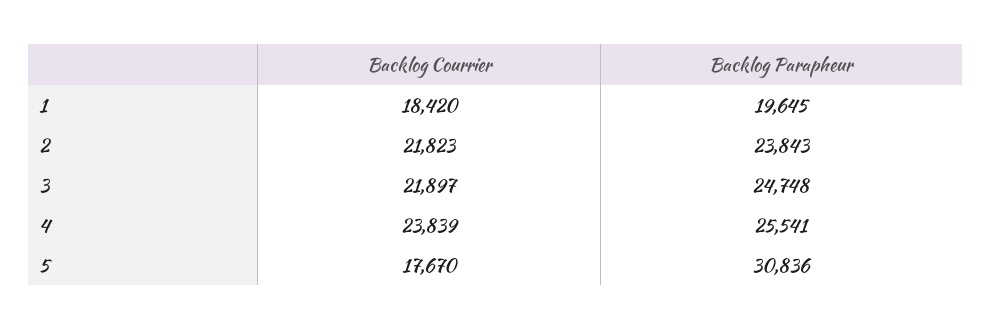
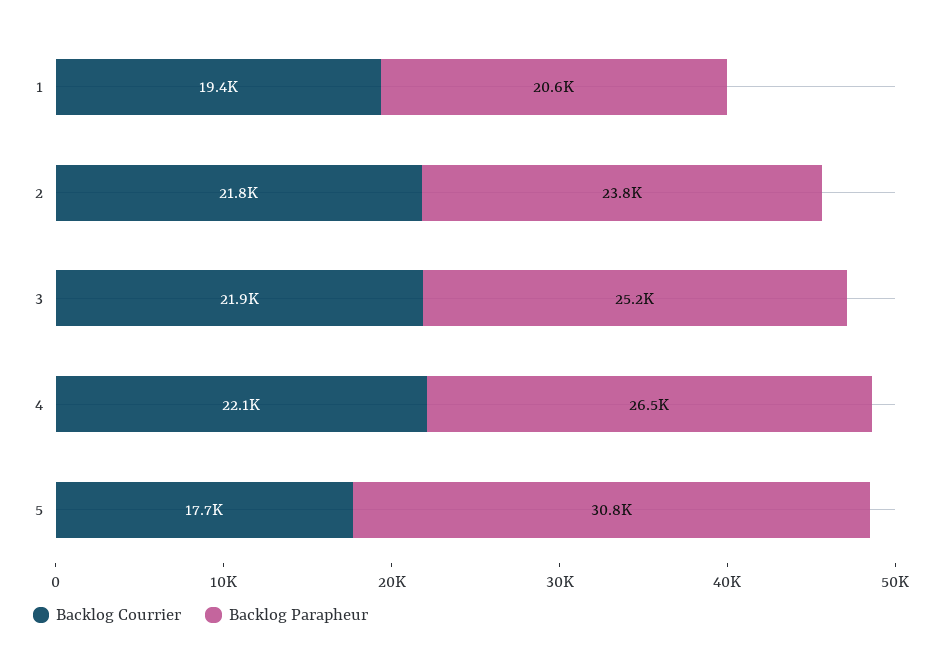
Backlog Courrier, 1: 18420 -> 19400
Backlog Parapheur, 1: 19645 -> 20600
Backlog Parapheur, 3: 24748 -> 25200
Backlog Courrier, 4: 23839 -> 22100
Backlog Parapheur, 4: 25541 -> 26500

